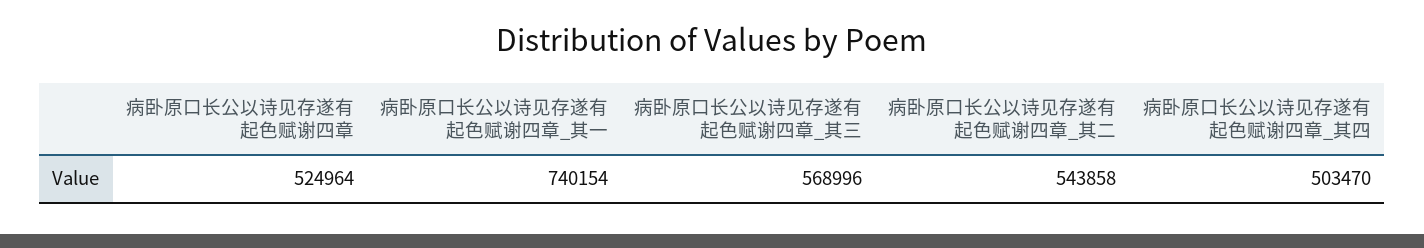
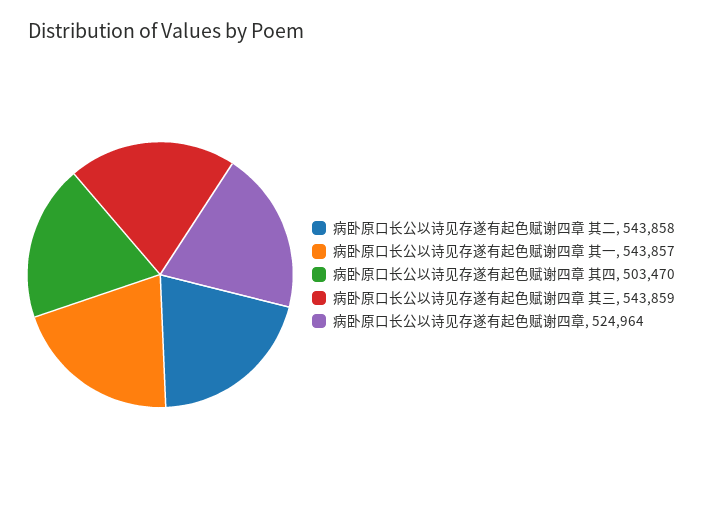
病卧原口长公以诗见存遂有起色赋谢四章_其一: 740154 -> 543857
病卧原口长公以诗见存遂有起色赋谢四章_其三: 568996 -> 543859

